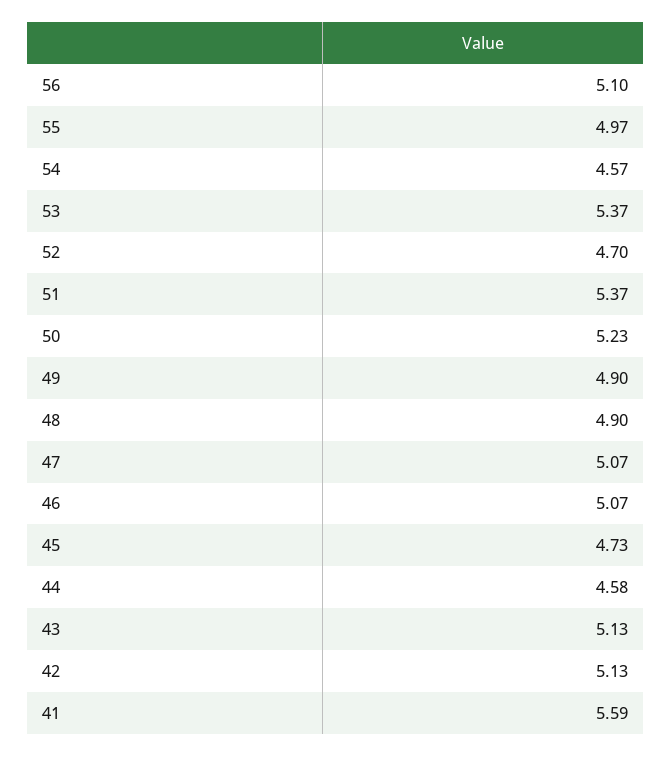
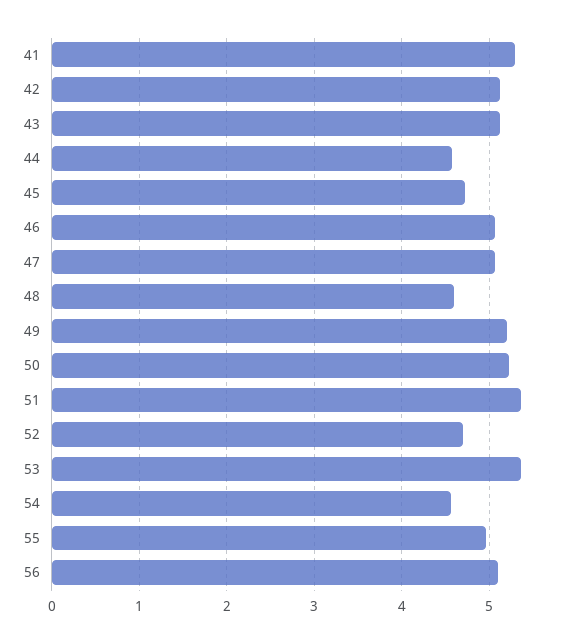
49: 4.9 -> 5.2
48: 4.9 -> 4.6
41: 5.59 -> 5.3

